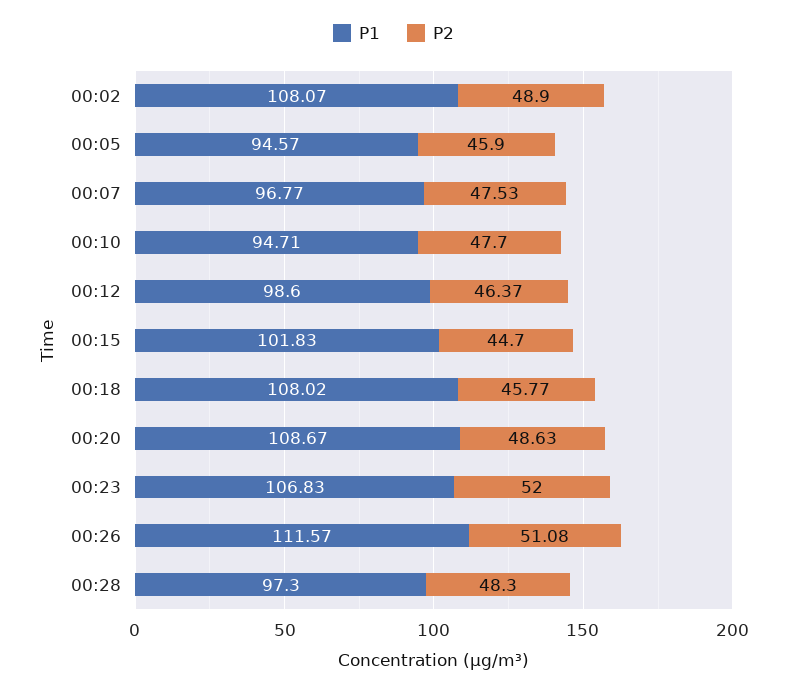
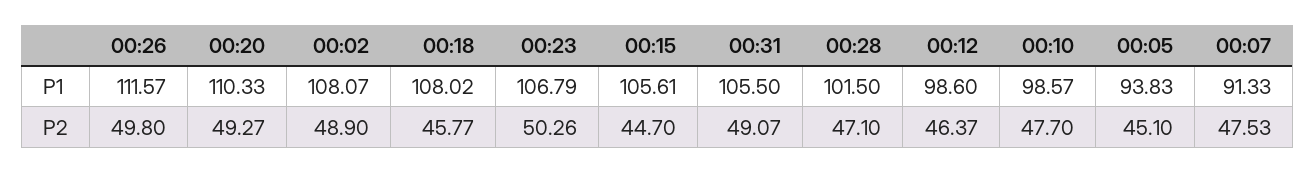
P1, 00:05: 94.57 -> 93.83
P2, 00:05: 45.9 -> 45.1
P1, 00:07: 96.77 -> 91.33
P1, 00:10: 94.71 -> 98.57
P1, 00:15: 101.83 -> 105.61
P1, 00:20: 108.67 -> 110.33
P2, 00:20: 48.63 -> 49.27
P1, 00:23: 106.83 -> 106.79
P2, 00:23: 52 -> 50.26
P2, 00:26: 51.08 -> 49.8
P1, 00:28: 97.3 -> 101.5
P2, 00:28: 48.3 -> 47.1
P1, 00:31: none -> 105.5
P2, 00:31: none -> 49.07

